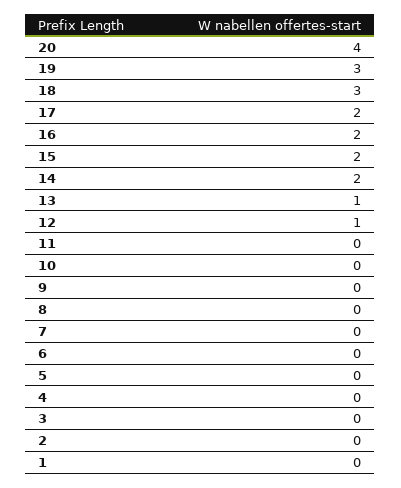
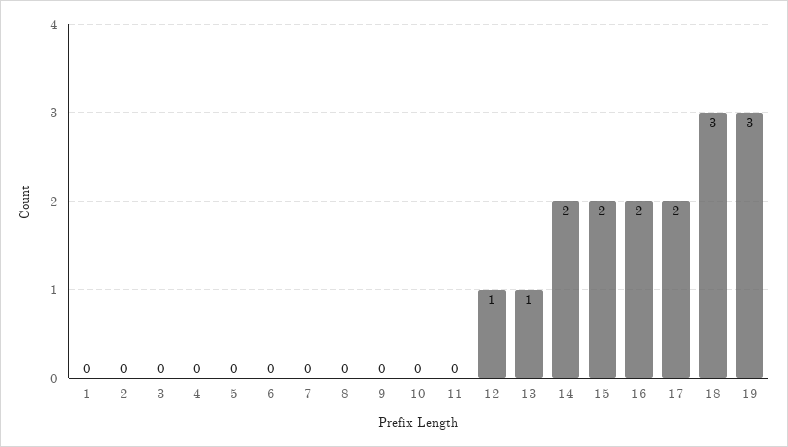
20: 4 -> none

